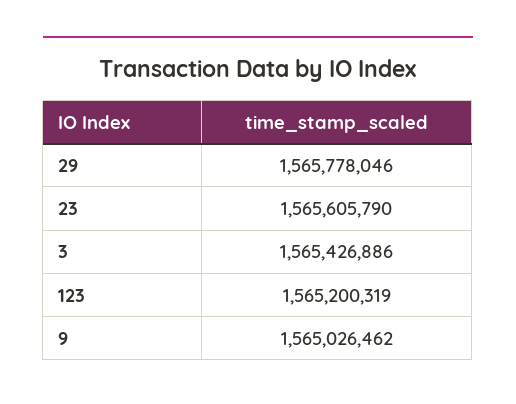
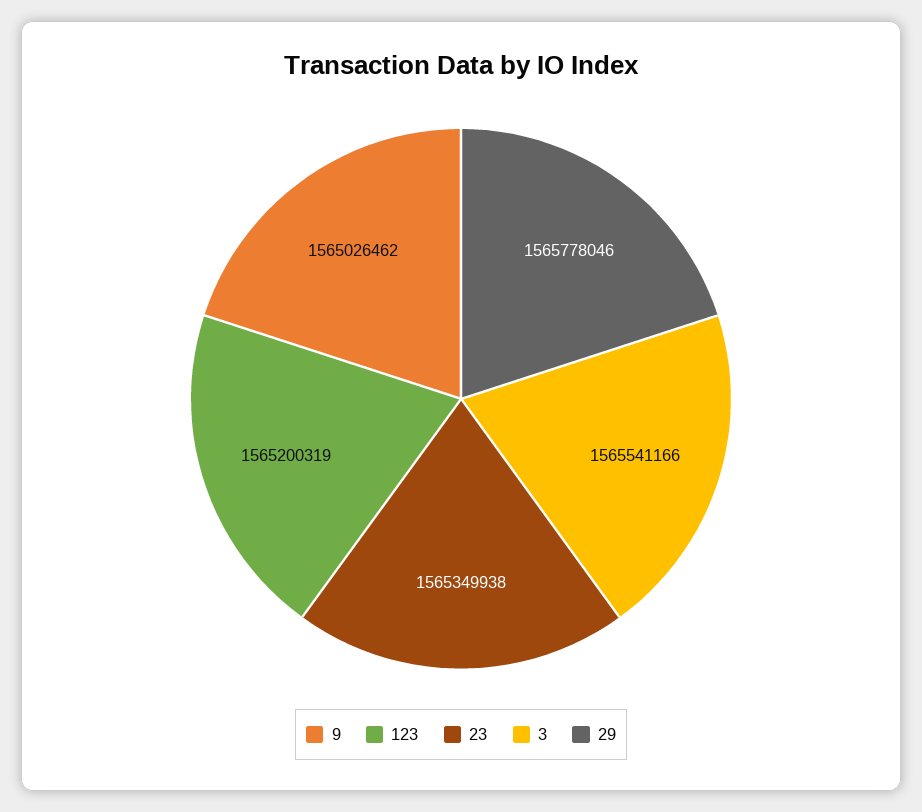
23: 1565605790 -> 1565349938
3: 1565426886 -> 1565541166

